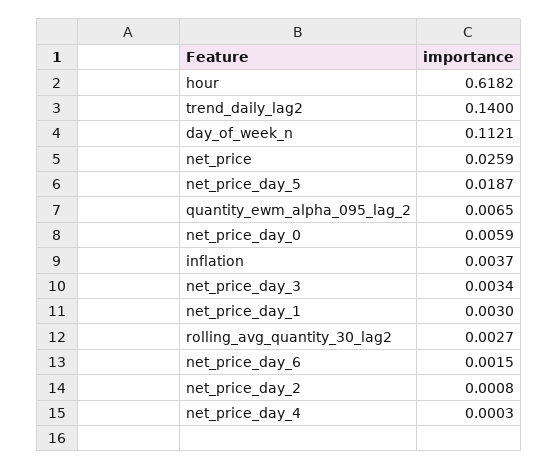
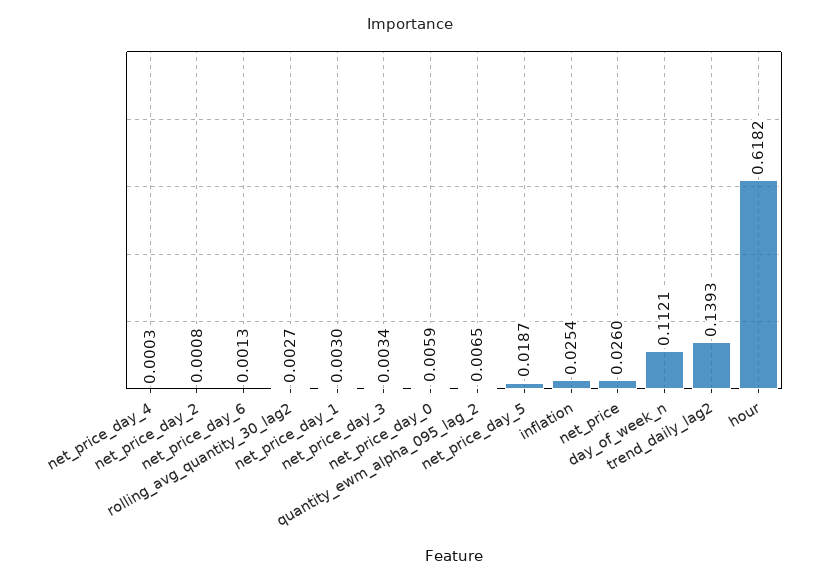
trend_daily_lag2: 0.14 -> 0.1393
net_price: 0.0259 -> 0.026
inflation: 0.0037 -> 0.0254
net_price_day_6: 0.0015 -> 0.0013

